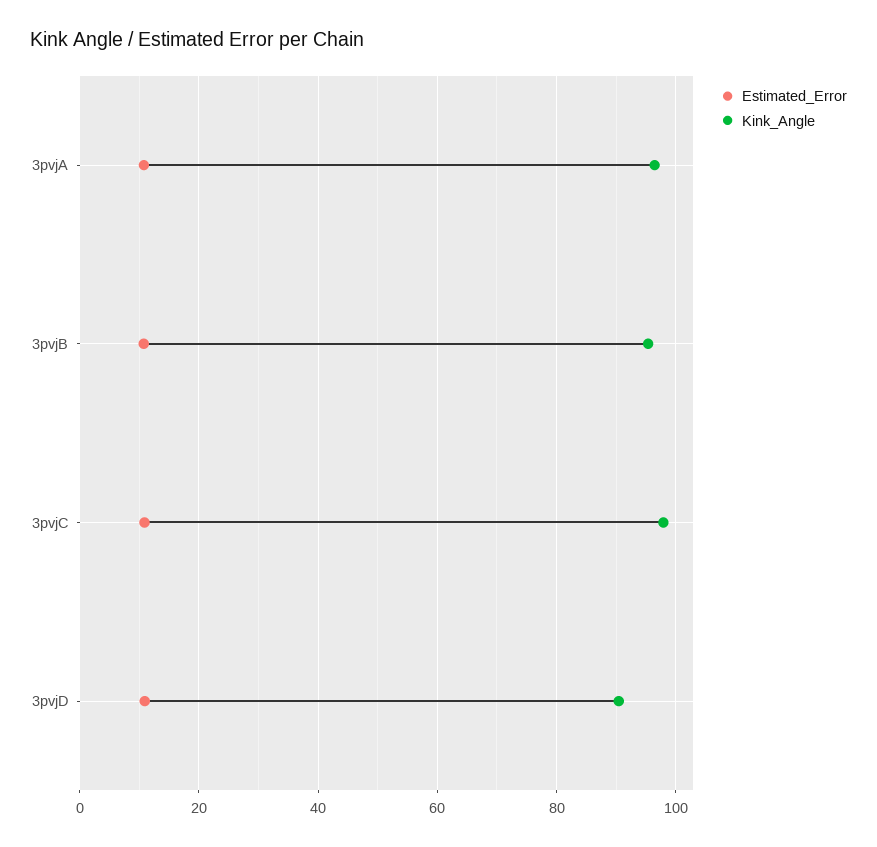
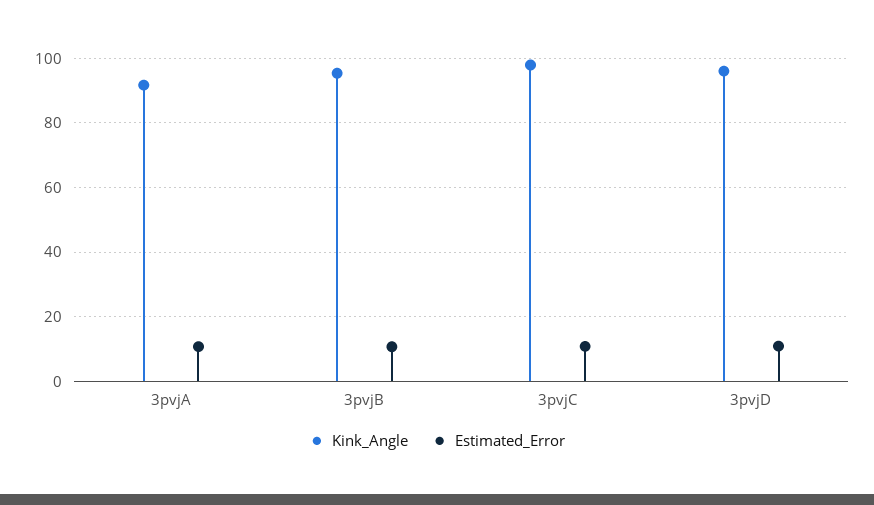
Kink_Angle, 3pvjA: 96 -> 92
Kink_Angle, 3pvjD: 90 -> 96

